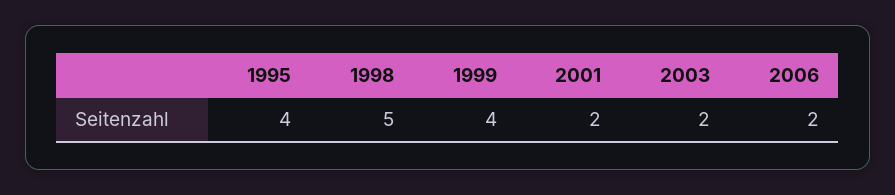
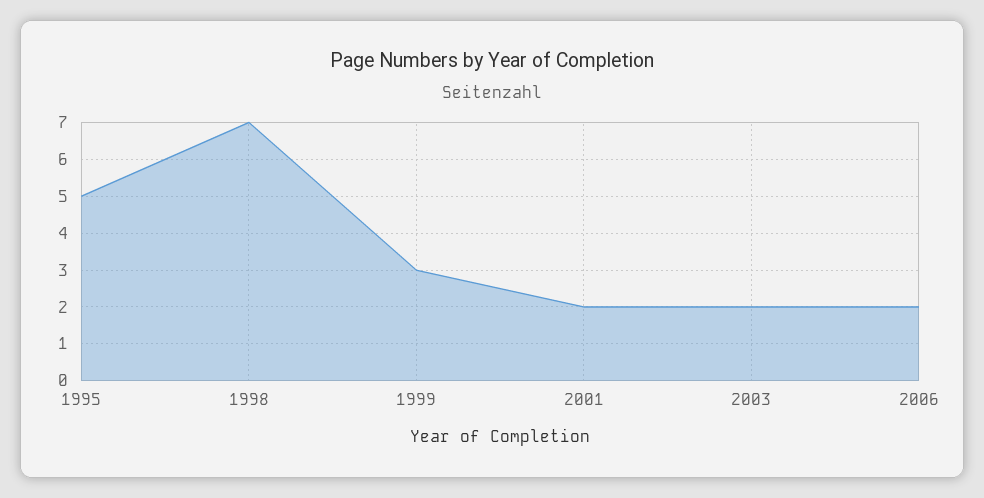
1995: 4 -> 5
1998: 5 -> 7
1999: 4 -> 3

